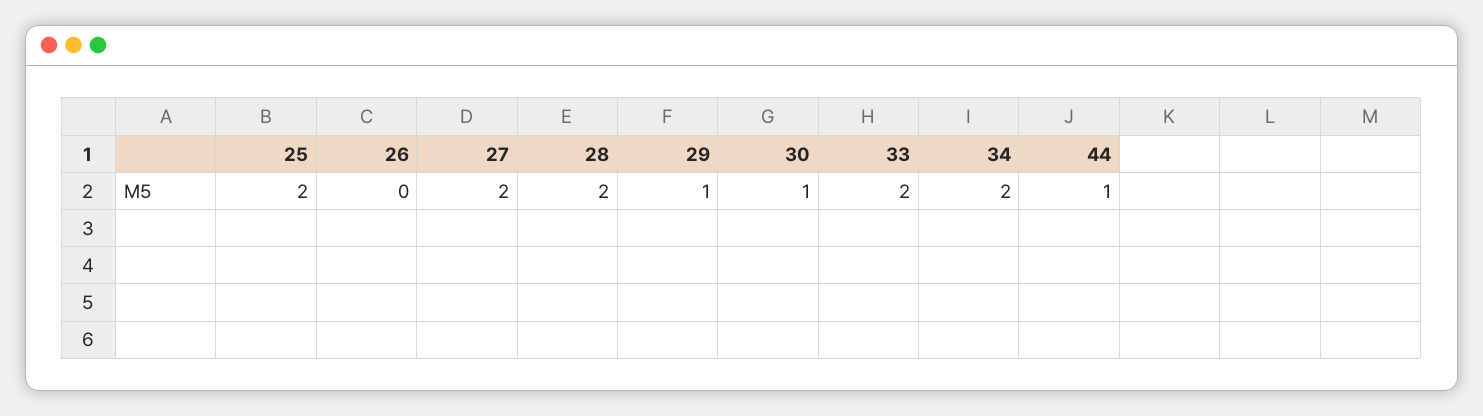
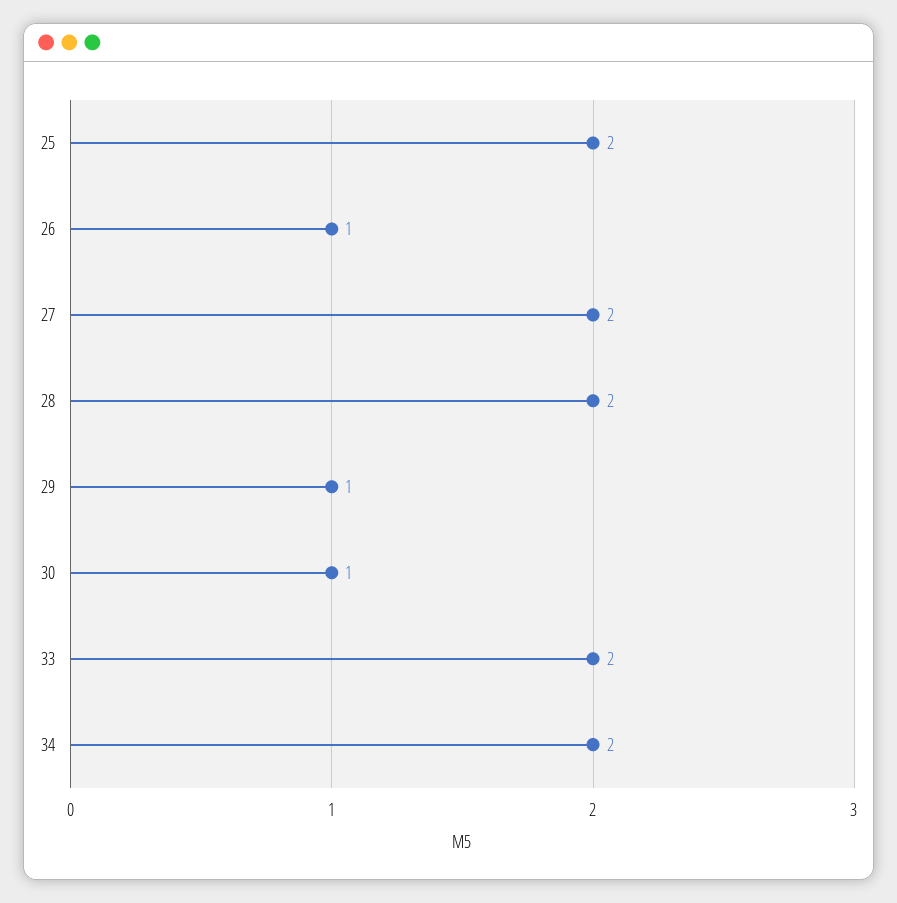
26: 0 -> 1
44: 1 -> none

